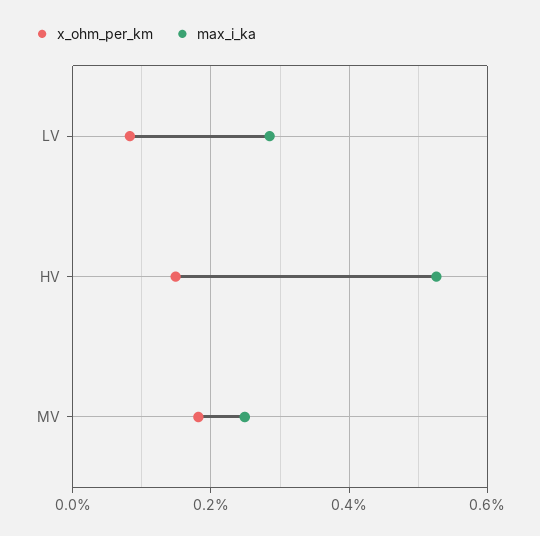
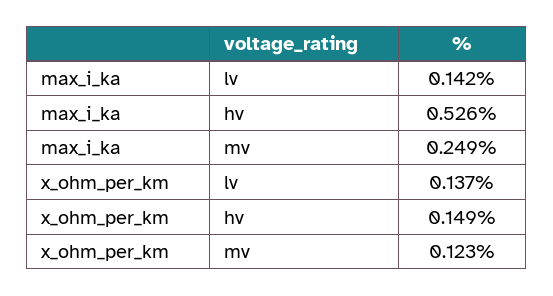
x_ohm_per_km, LV: 0.08 -> 0.137
max_i_ka, LV: 0.28 -> 0.142
x_ohm_per_km, MV: 0.18 -> 0.123

